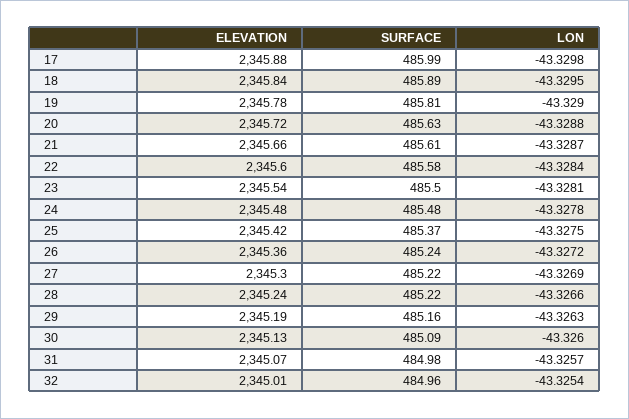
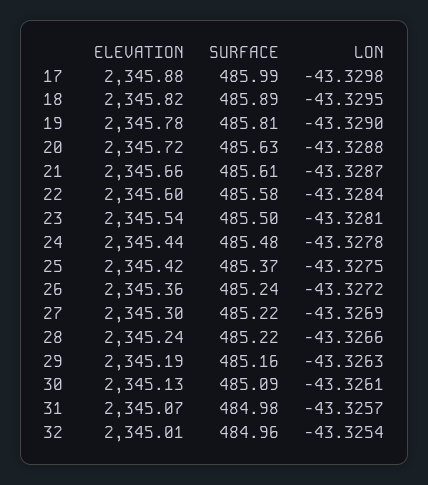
ELEVATION, 18: 2345.84 -> 2345.82
ELEVATION, 24: 2345.48 -> 2345.44
LON, 30: -43.326 -> -43.3261

